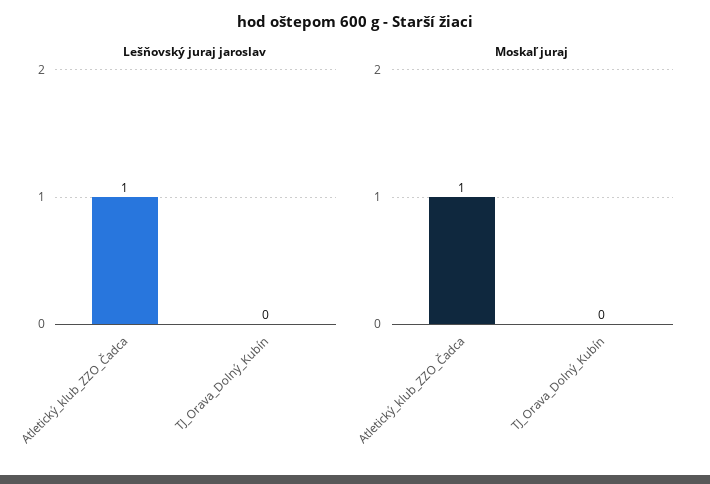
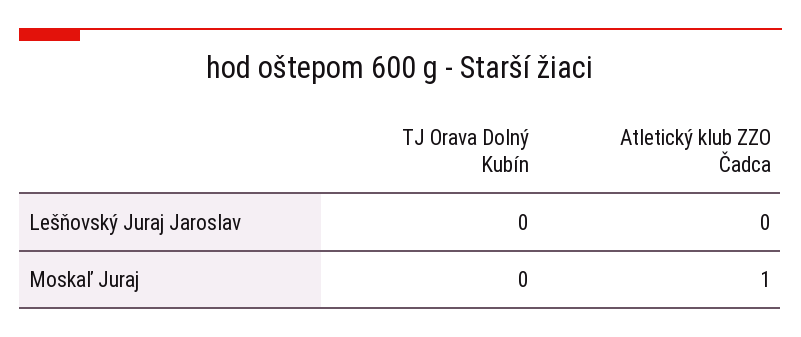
Lešňovský juraj jaroslav, Atletický_klub_ZZO_Čadca: 1 -> 0

